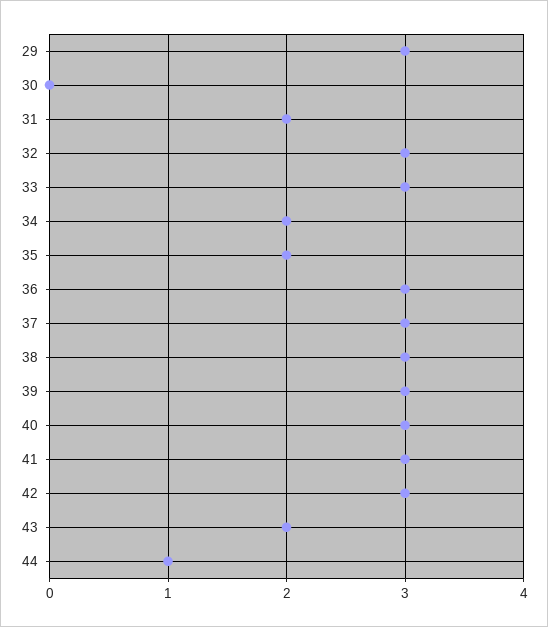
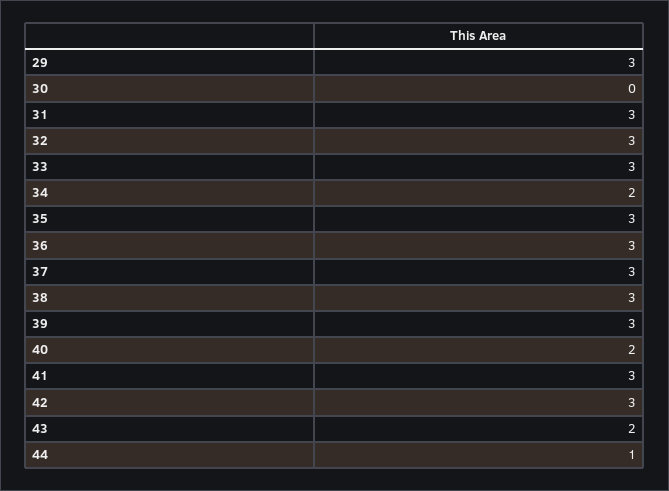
31: 2 -> 3
35: 2 -> 3
40: 3 -> 2

